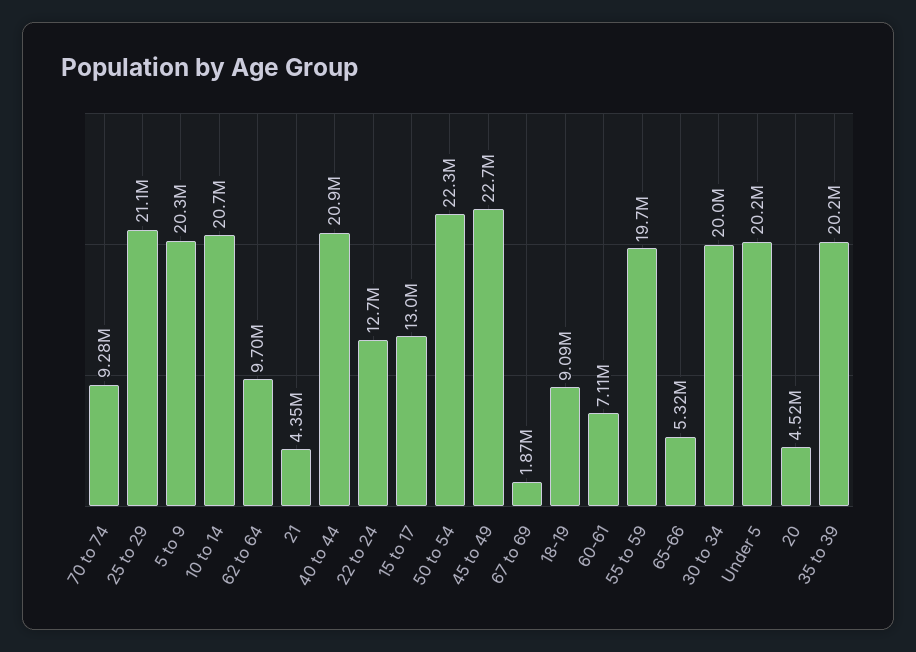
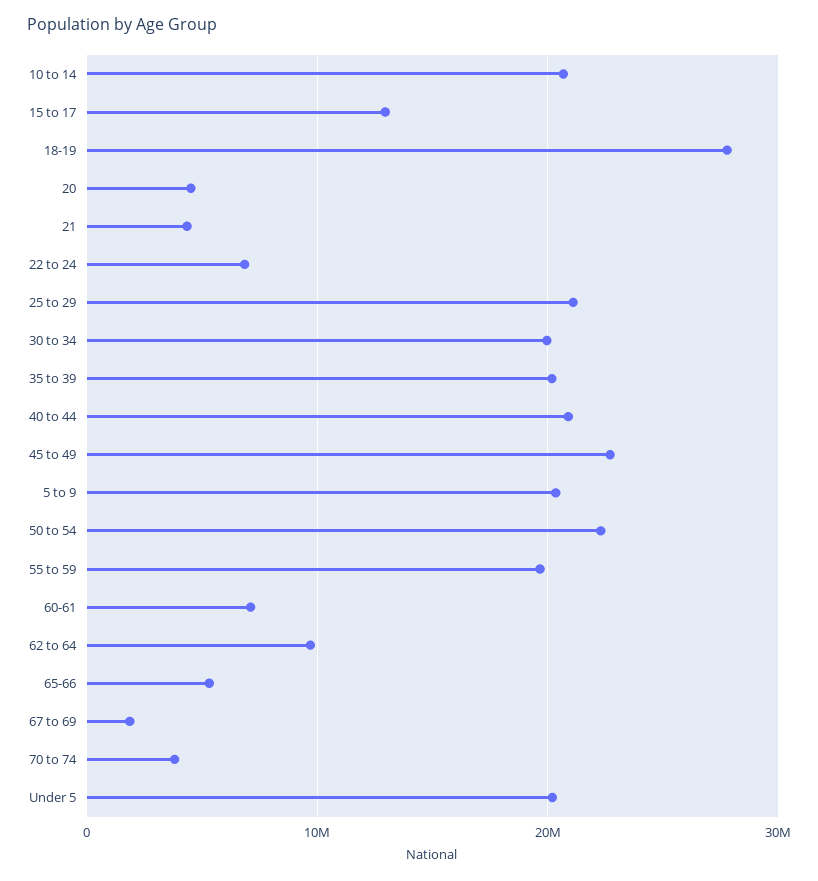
70 to 74: 9280000 -> 4000000
22 to 24: 12700000 -> 7000000
18-19: 9090000 -> 28000000

